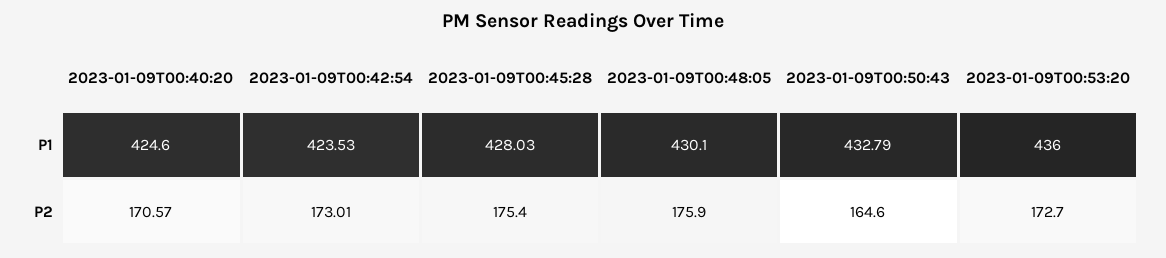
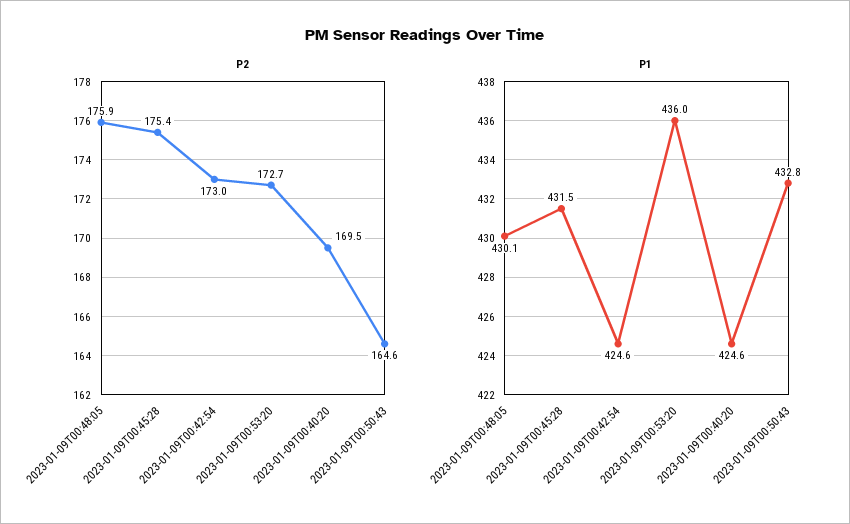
P1, 2023-01-09T00:42:54: 423.53 -> 424.6
P1, 2023-01-09T00:45:28: 428.03 -> 431.5
P2, 2023-01-09T00:40:20: 170.57 -> 169.5

